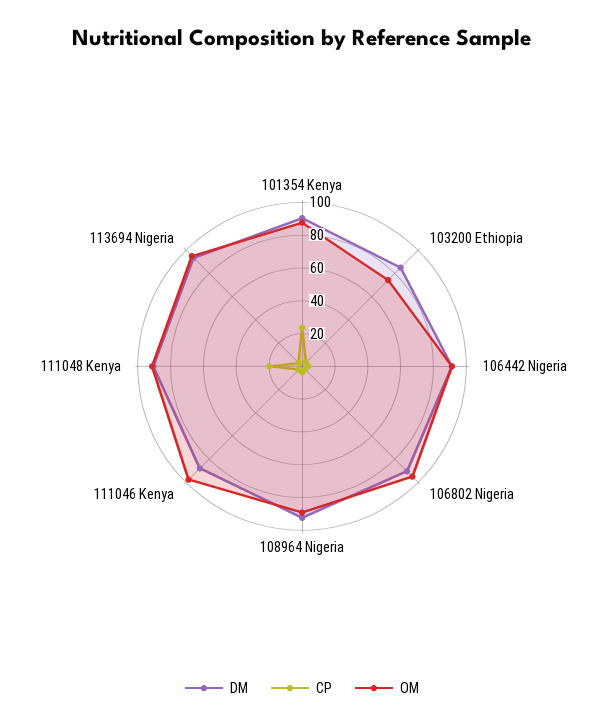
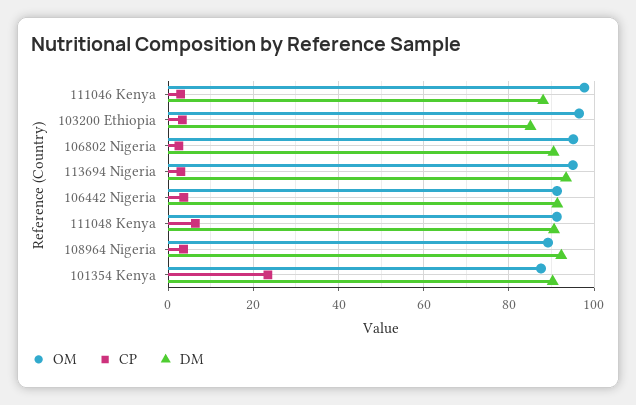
OM, 103200 Ethiopia: 75 -> 96
CP, 111048 Kenya: 20 -> 6

